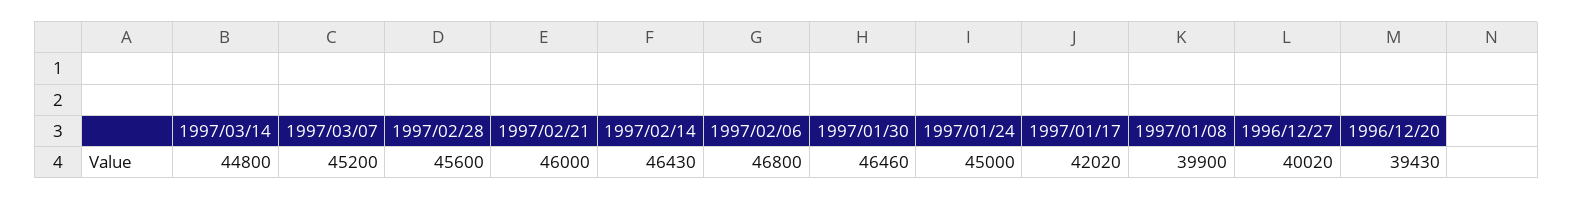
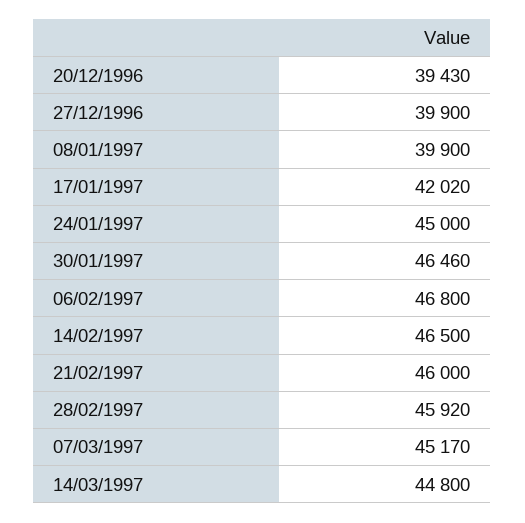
1997/03/07: 45200 -> 45170
1997/02/28: 45600 -> 45920
1997/02/14: 46430 -> 46500
1996/12/27: 40020 -> 39900

